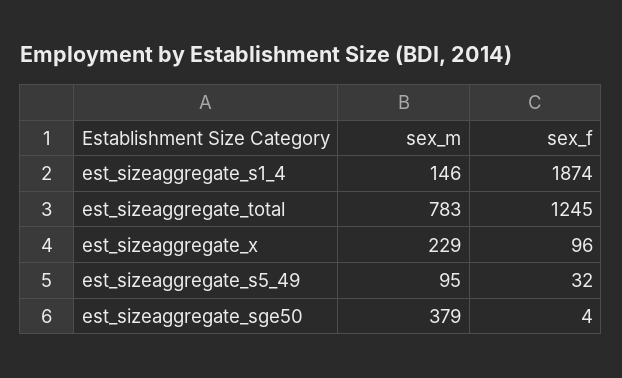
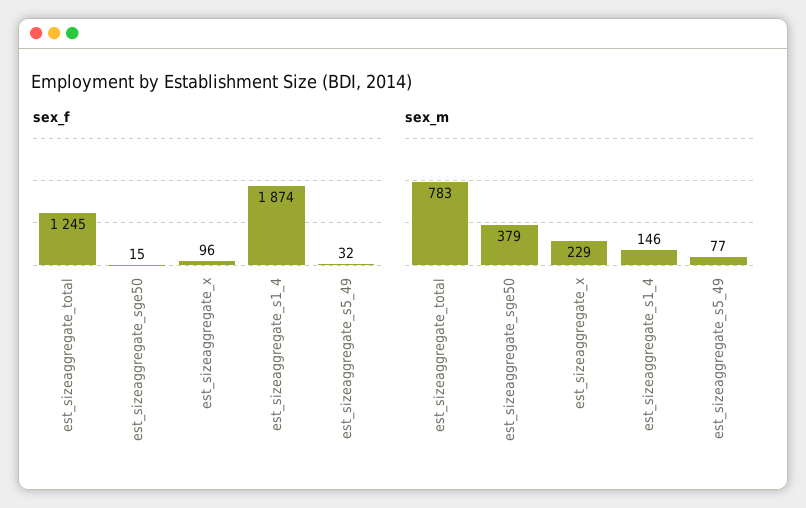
sex_m, est_sizeaggregate_s5_49: 95 -> 77
sex_f, est_sizeaggregate_sge50: 4 -> 15

